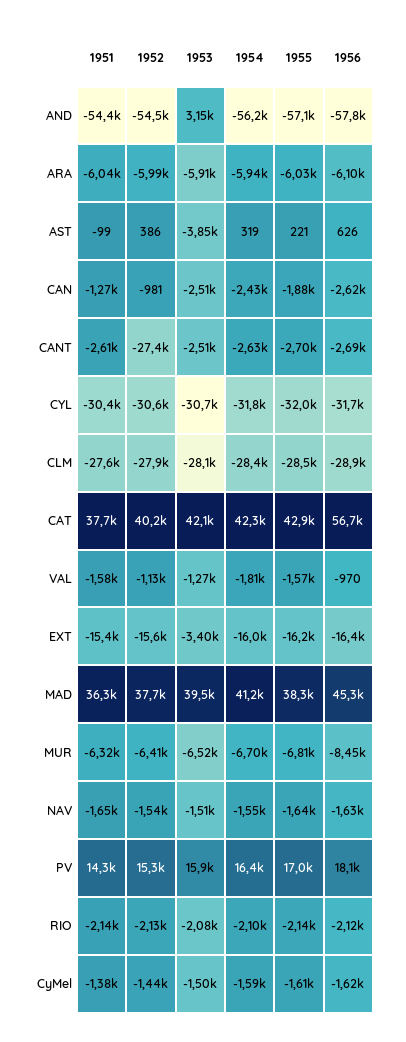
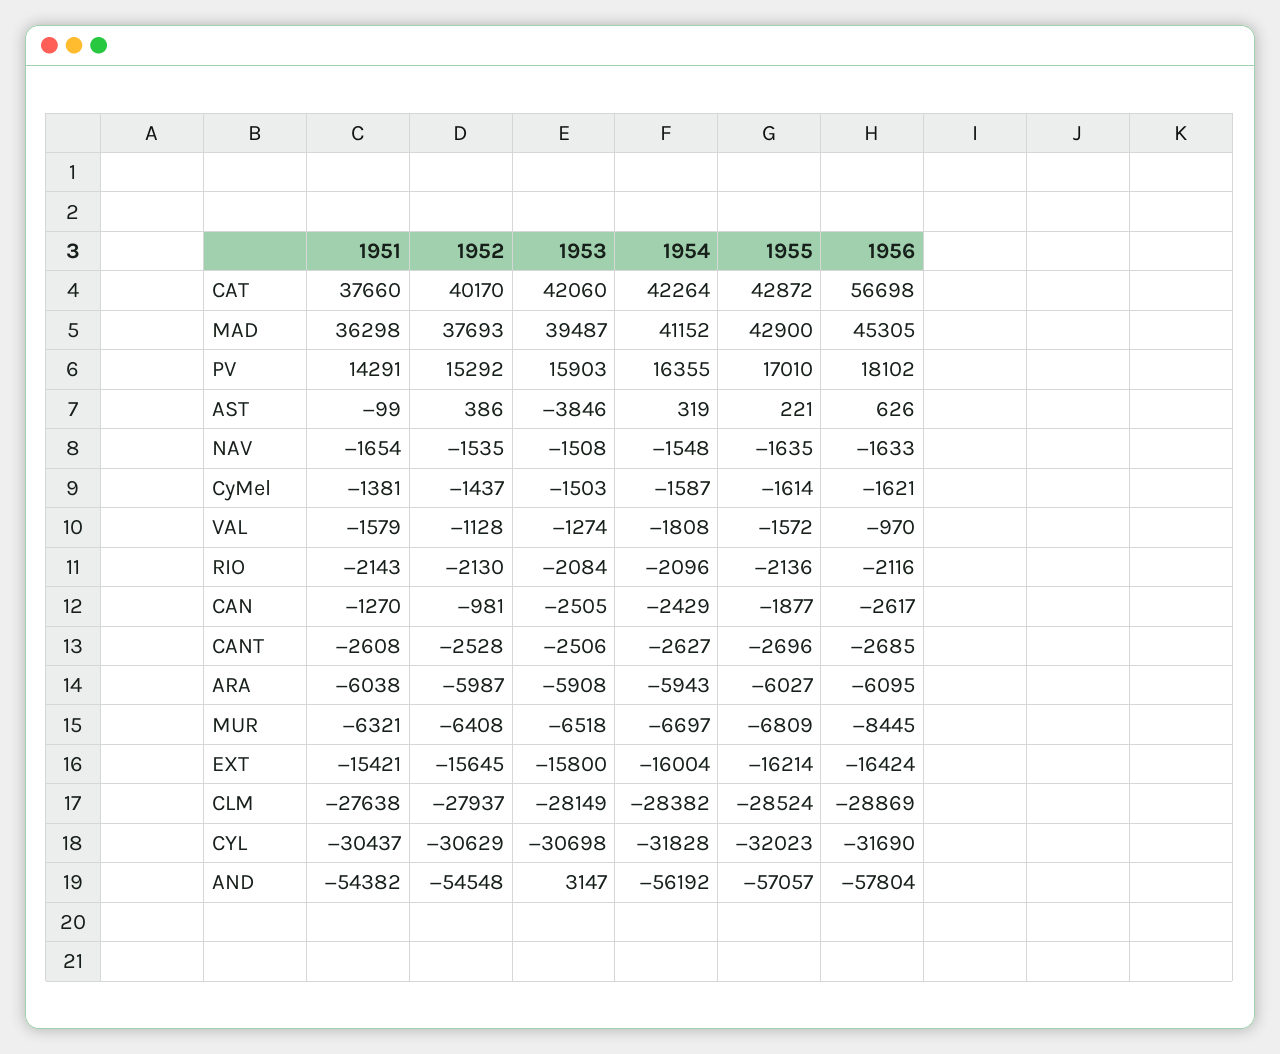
1952, CANT: -27400 -> -2528
1953, EXT: -3400 -> -15800
1955, MAD: 38300 -> 42900

